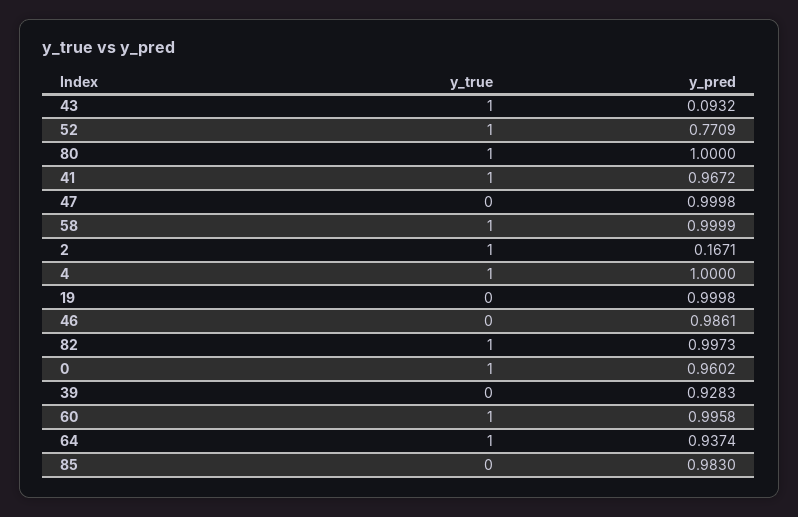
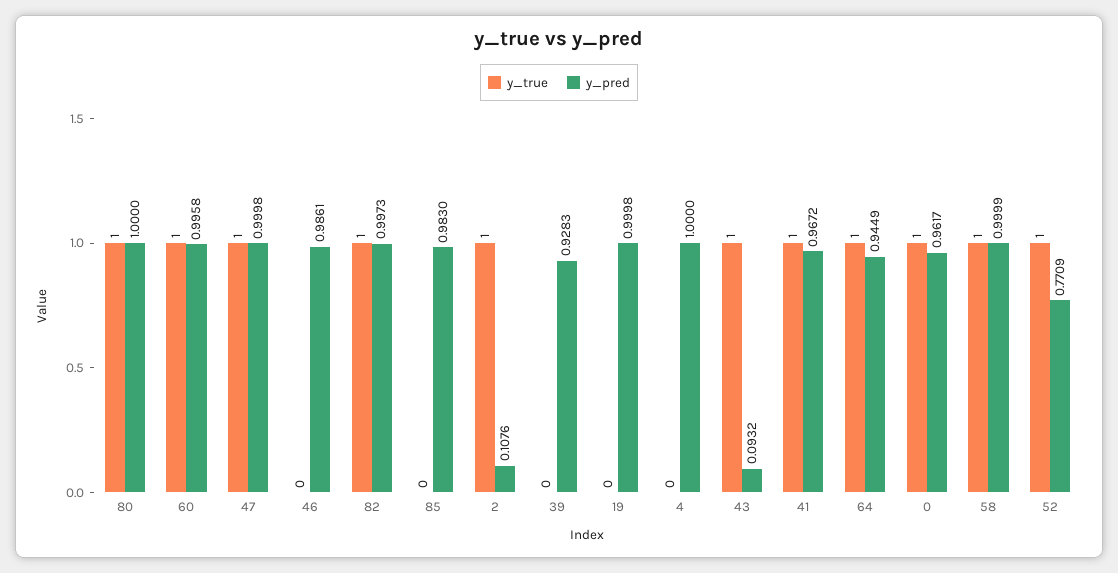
y_true, 47: 0 -> 1
y_pred, 2: 0.1671 -> 0.1076
y_true, 4: 1 -> 0
y_pred, 0: 0.9602 -> 0.9617
y_pred, 64: 0.9374 -> 0.9449

